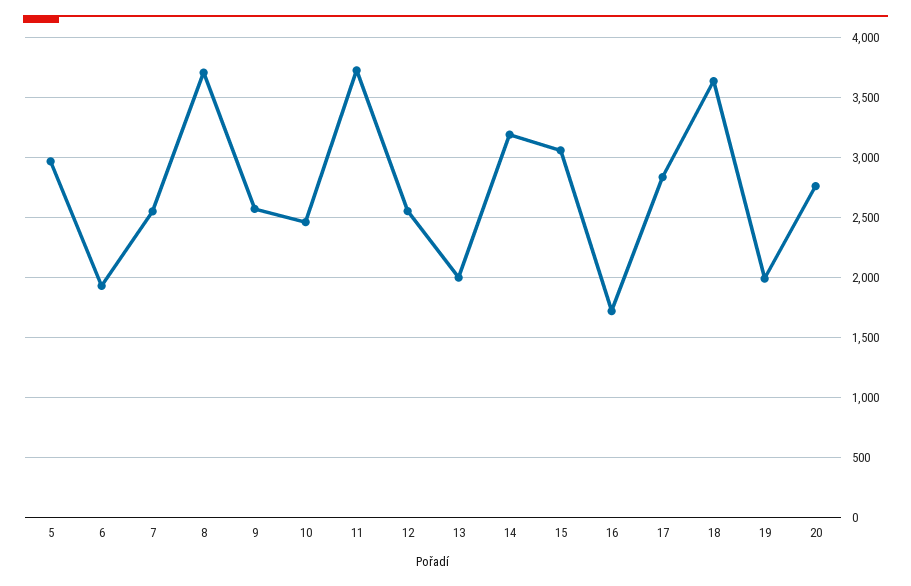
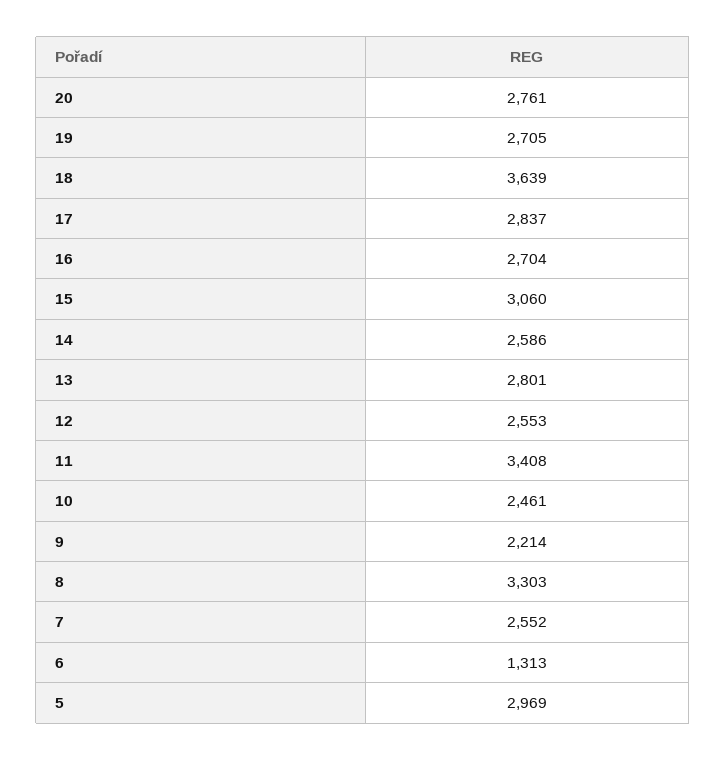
6: 1900 -> 1313
8: 3700 -> 3303
9: 2600 -> 2214
11: 3700 -> 3408
13: 2000 -> 2801
14: 3200 -> 2586
16: 1700 -> 2704
19: 2000 -> 2705

